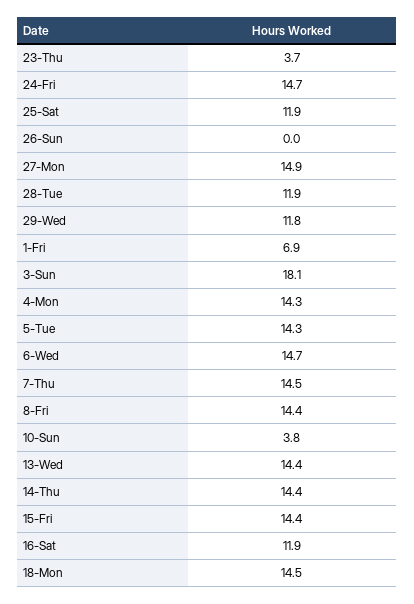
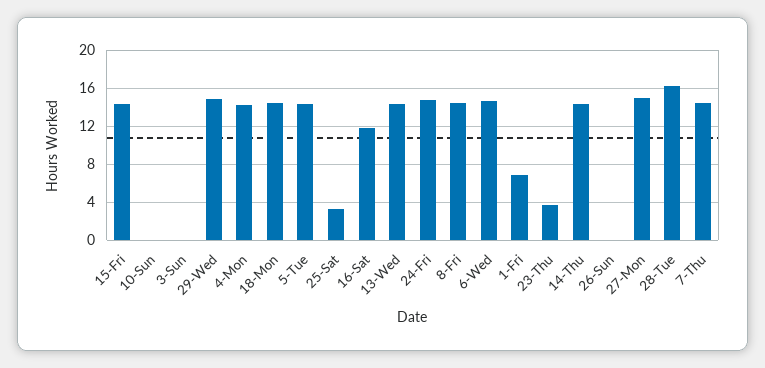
25-Sat: 11.9 -> 3
28-Tue: 11.9 -> 16
29-Wed: 11.8 -> 15
3-Sun: 18.1 -> 0
10-Sun: 3.8 -> 0

